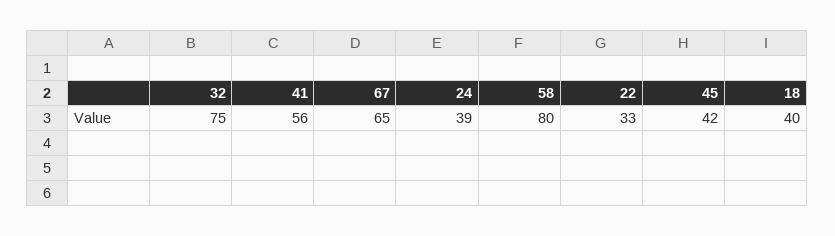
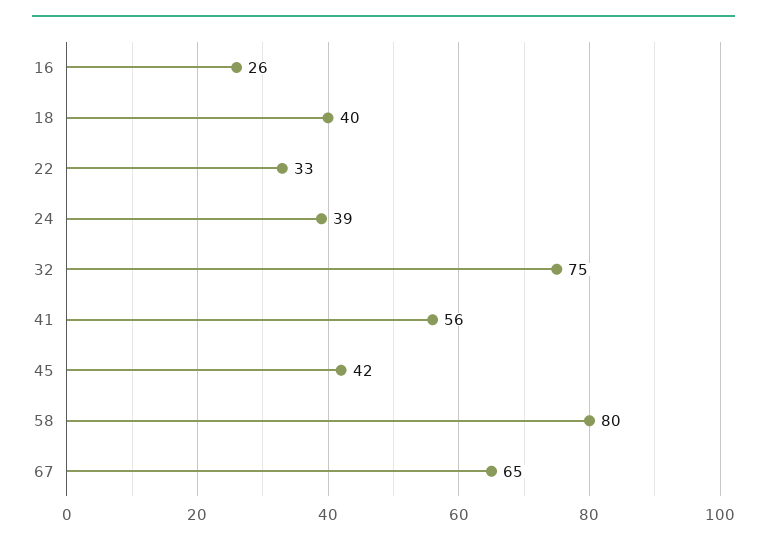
16: none -> 26

